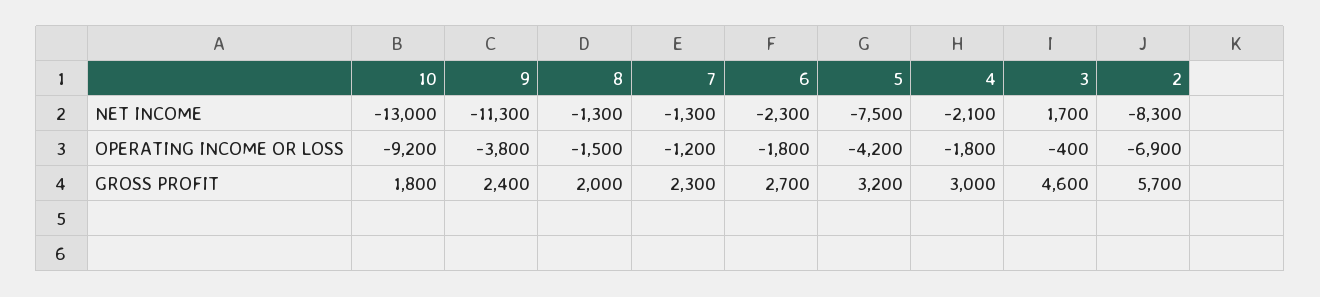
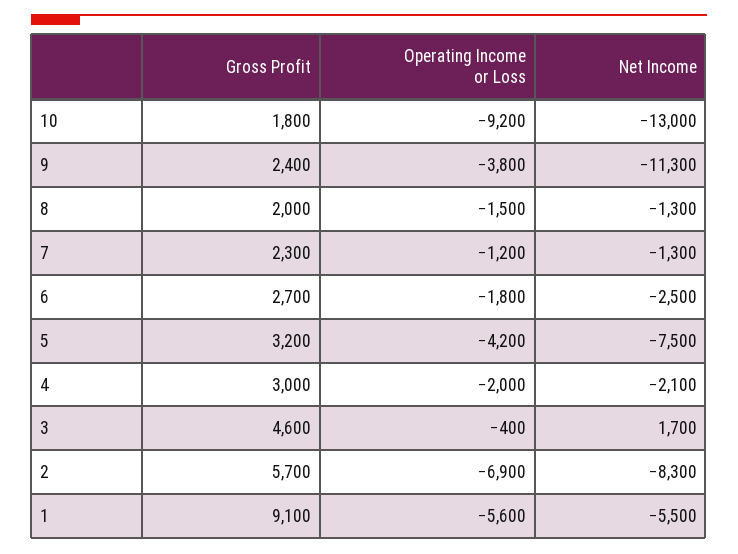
6, NET INCOME: -2300 -> -2500
4, OPERATING INCOME OR LOSS: -1800 -> -2000
1, GROSS PROFIT: none -> 9100
1, OPERATING INCOME OR LOSS: none -> -5600
1, NET INCOME: none -> -5500

